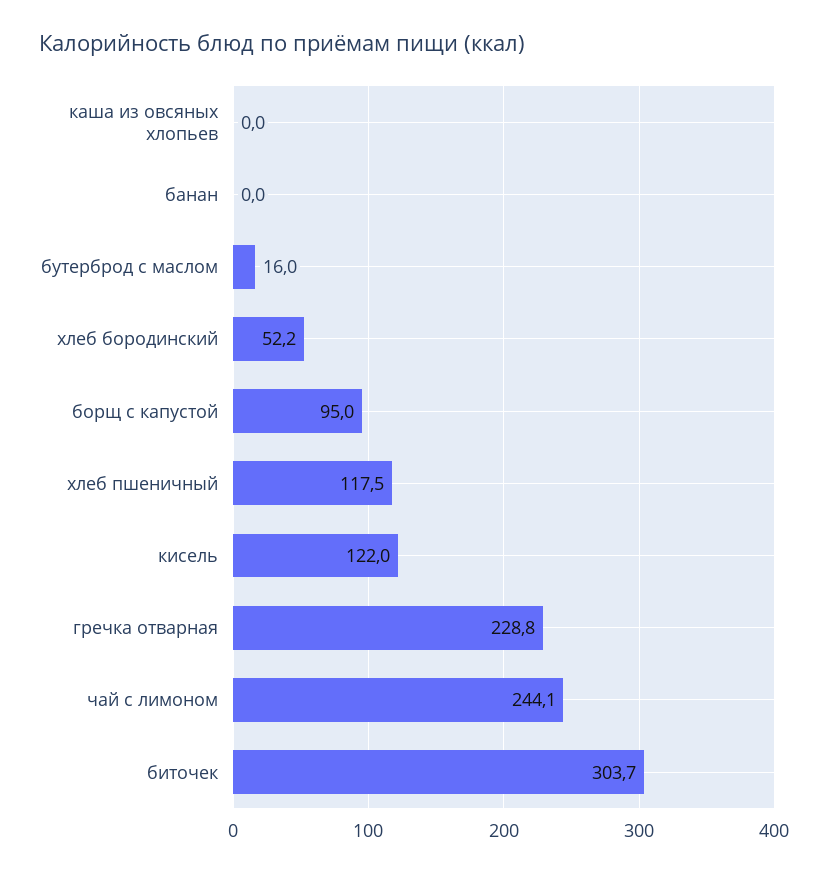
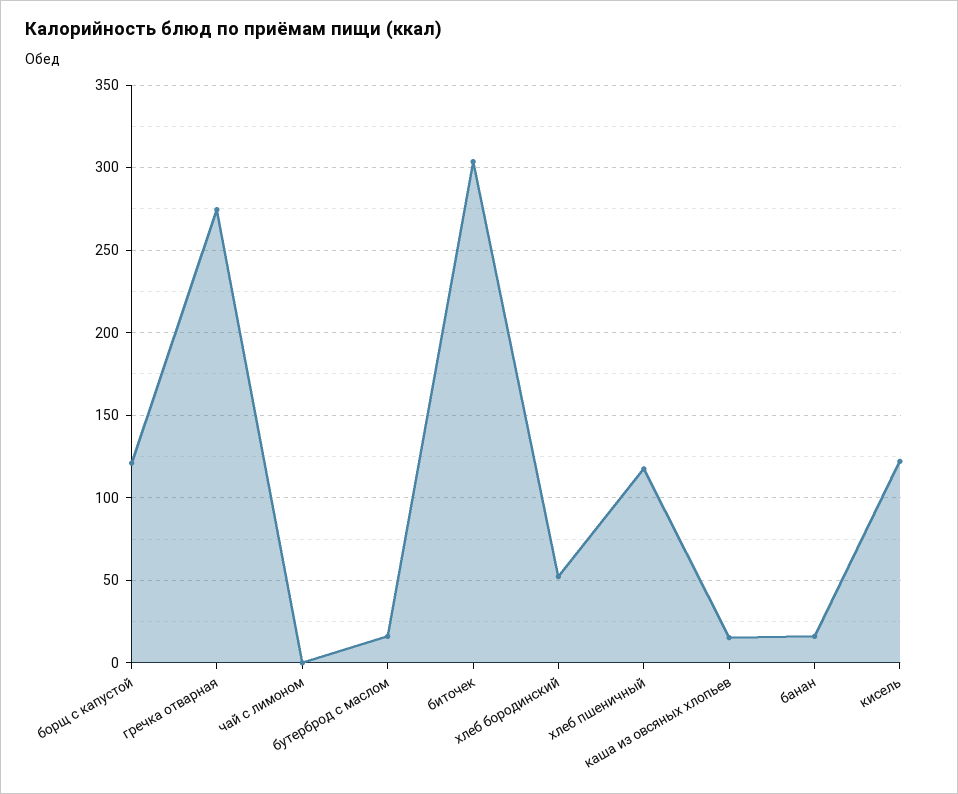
каша из овсяных хлопьев: 0 -> 15
банан: 0 -> 15
борщ с капустой: 95 -> 120
гречка отварная: 228.8 -> 275
чай с лимоном: 244.1 -> 0

